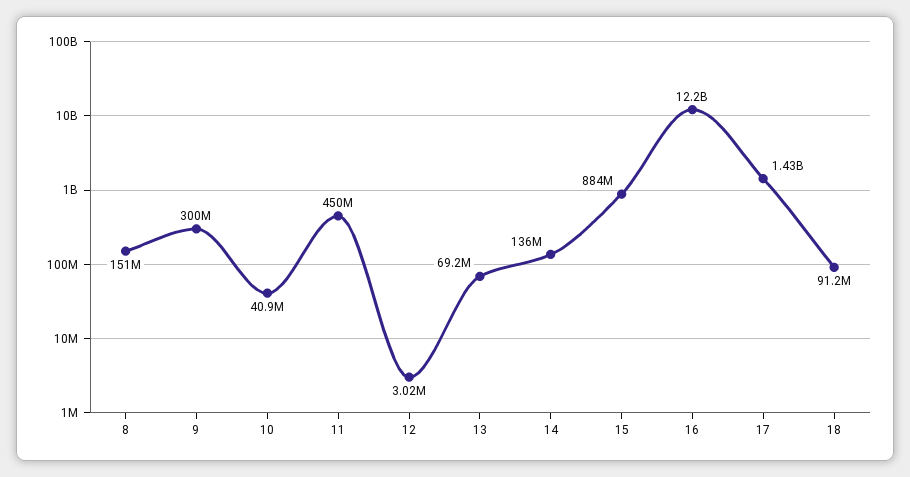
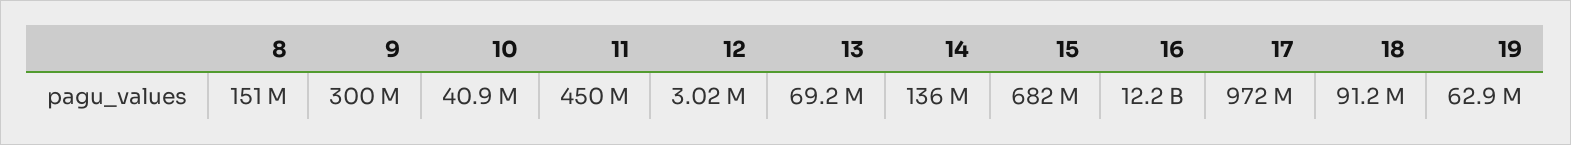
15: 884000000 -> 682000000
17: 1430000000 -> 972000000
19: none -> 62900000

